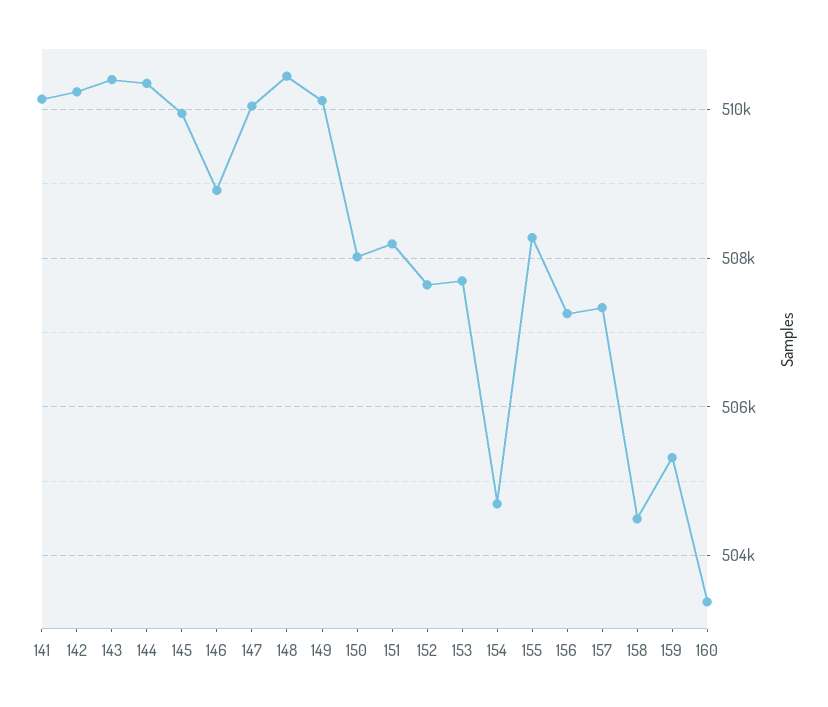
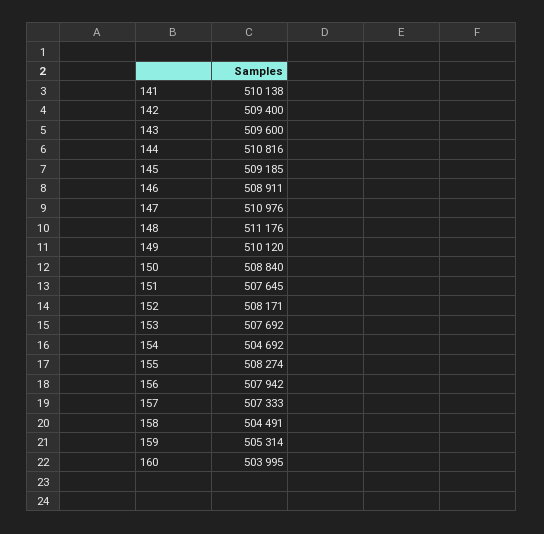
142: 510200 -> 509400
143: 510400 -> 509600
144: 510400 -> 510816
145: 510000 -> 509185
147: 510000 -> 510976
148: 510400 -> 511176
150: 508000 -> 508840
151: 508200 -> 507645
152: 507600 -> 508171
156: 507200 -> 507942
160: 503400 -> 503995

